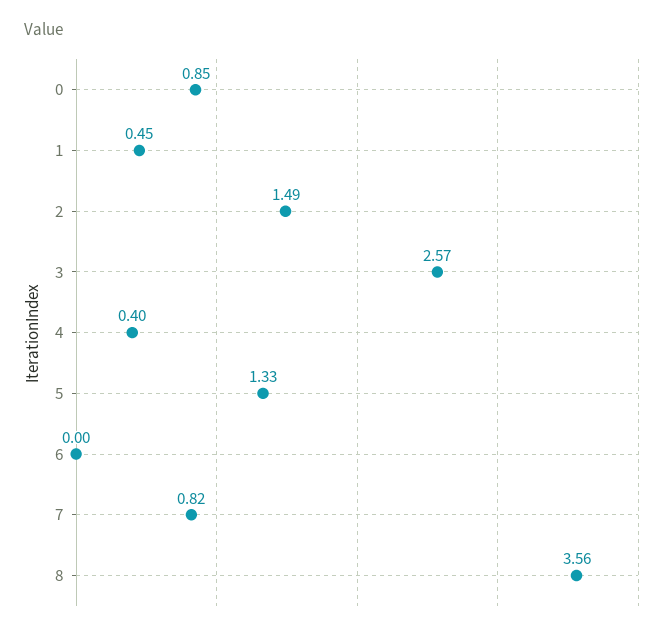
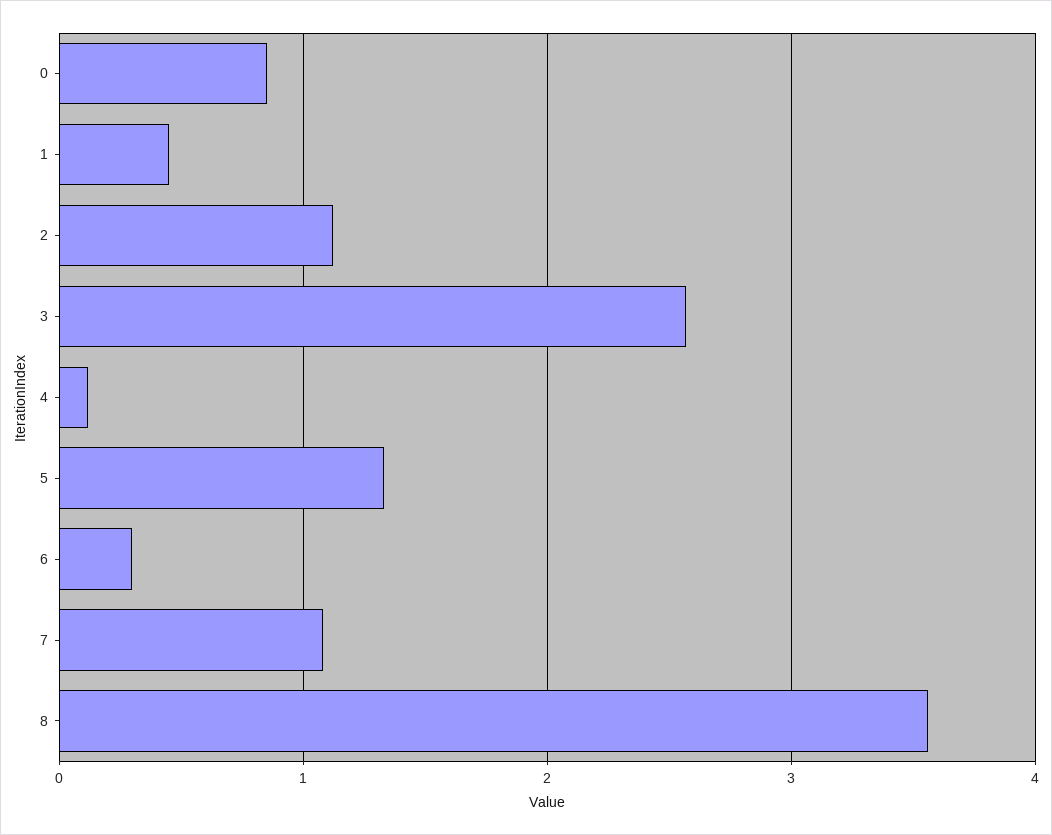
2: 1.49 -> 1.1
4: 0.4 -> 0.1
6: 0 -> 0.3
7: 0.82 -> 1.1

